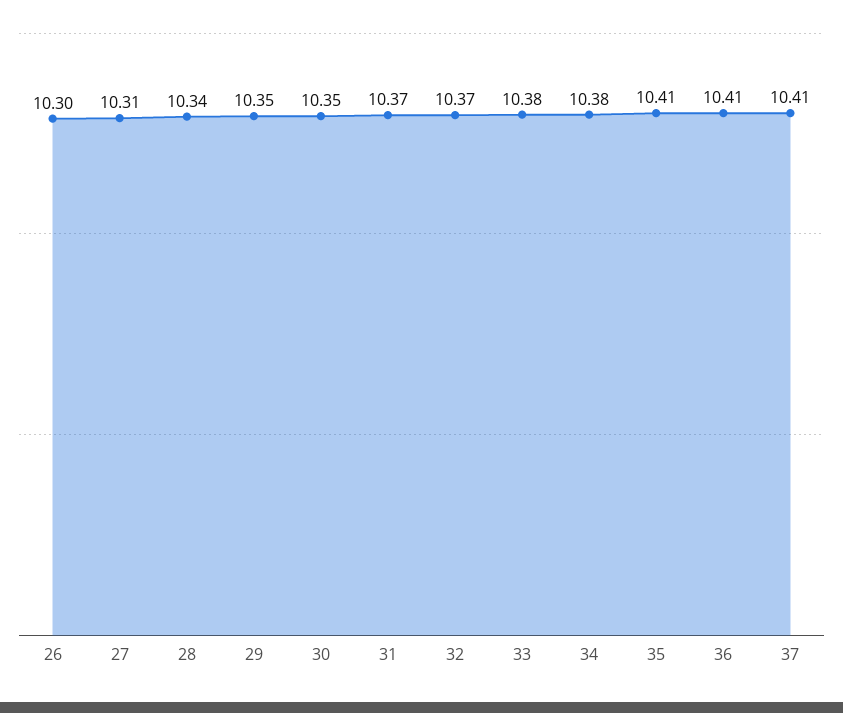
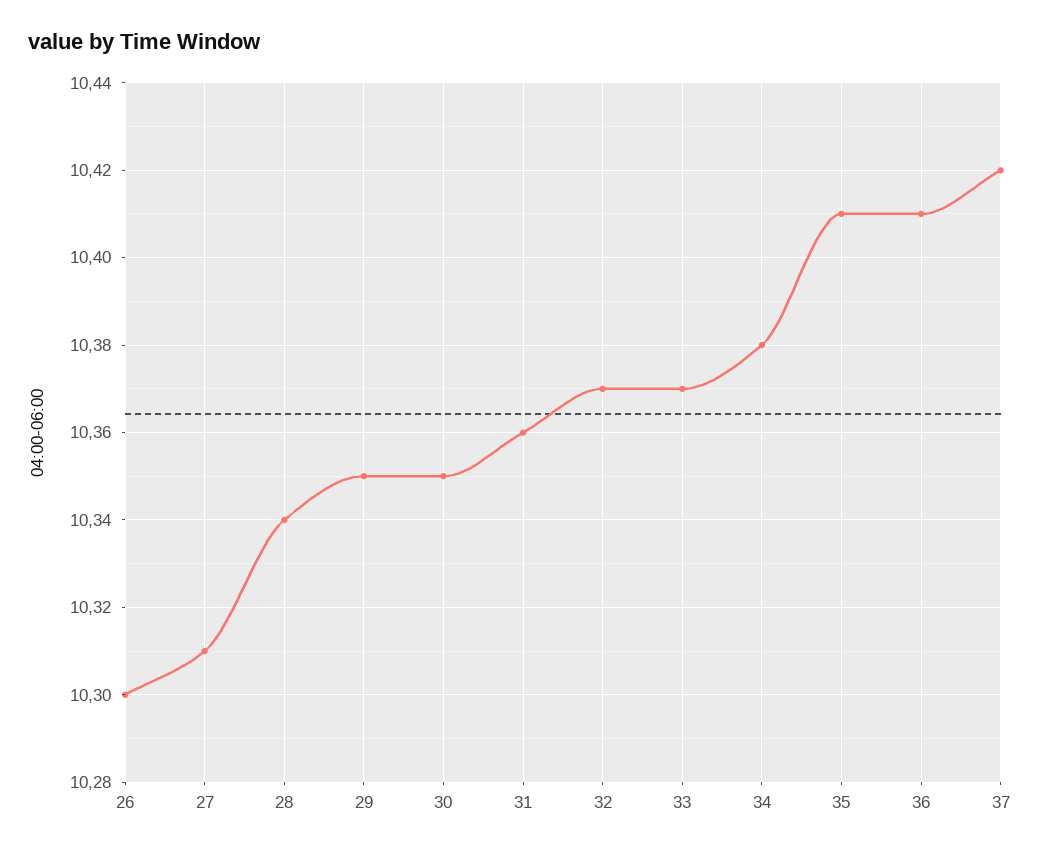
31: 10.37 -> 10.36
33: 10.38 -> 10.37
37: 10.41 -> 10.42

